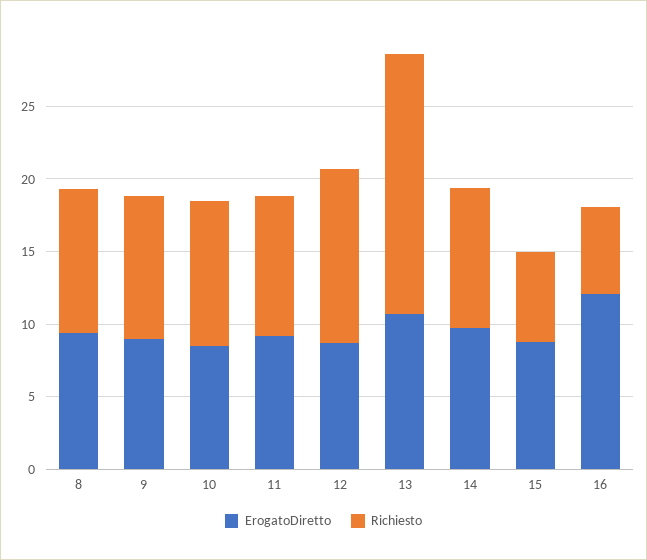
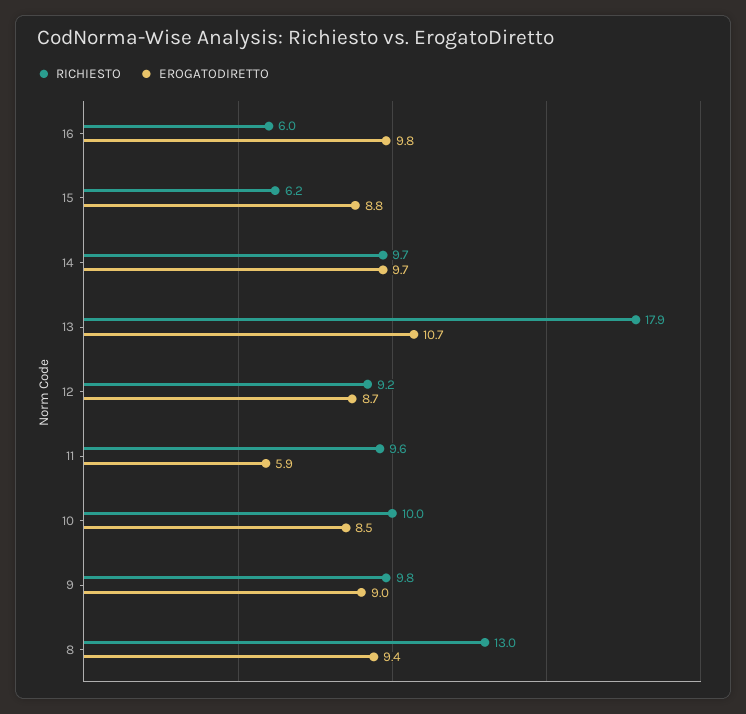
Richiesto, 8: 10 -> 13
ErogatoDiretto, 11: 9 -> 5.9
Richiesto, 12: 12 -> 9.2
ErogatoDiretto, 16: 12 -> 9.8

